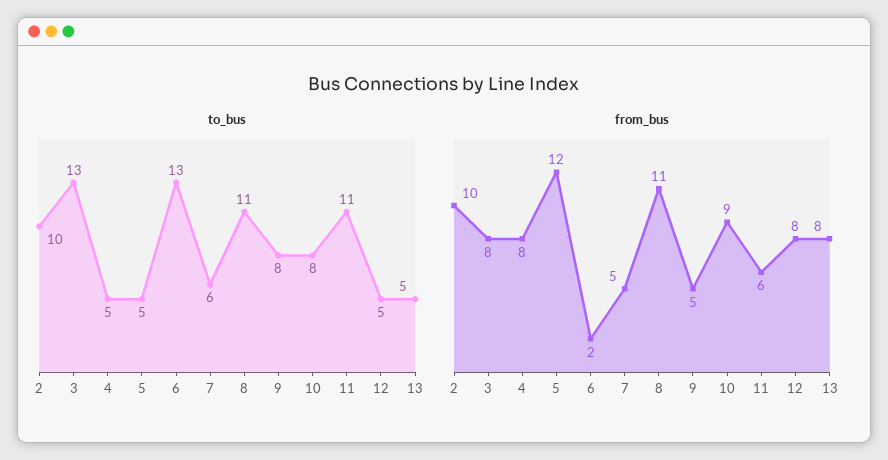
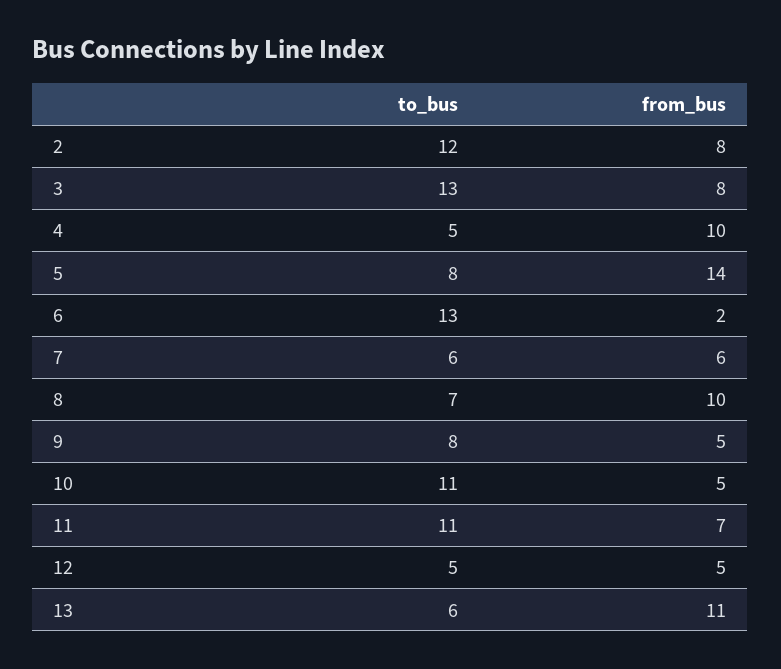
to_bus, 2: 10 -> 12
to_bus, 5: 5 -> 8
to_bus, 8: 11 -> 7
to_bus, 10: 8 -> 11
to_bus, 13: 5 -> 6
from_bus, 2: 10 -> 8
from_bus, 4: 8 -> 10
from_bus, 5: 12 -> 14
from_bus, 7: 5 -> 6
from_bus, 8: 11 -> 10
from_bus, 10: 9 -> 5
from_bus, 11: 6 -> 7
from_bus, 12: 8 -> 5
from_bus, 13: 8 -> 11

